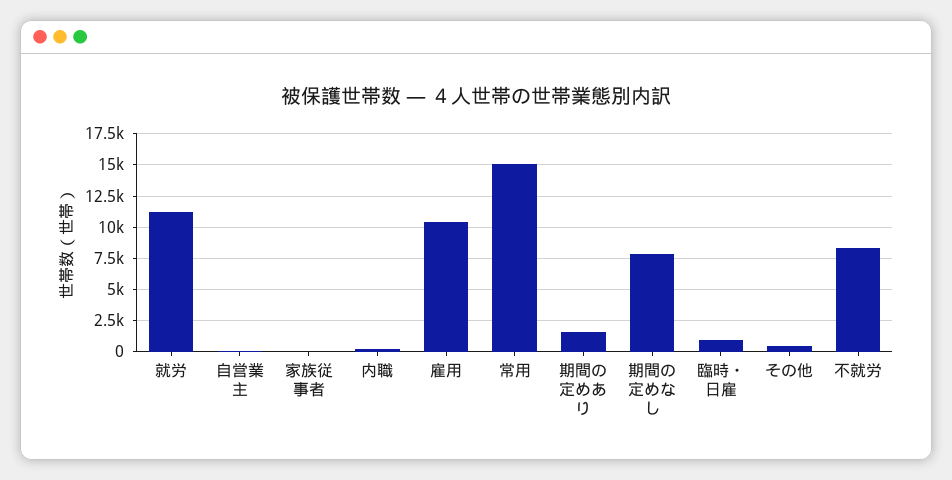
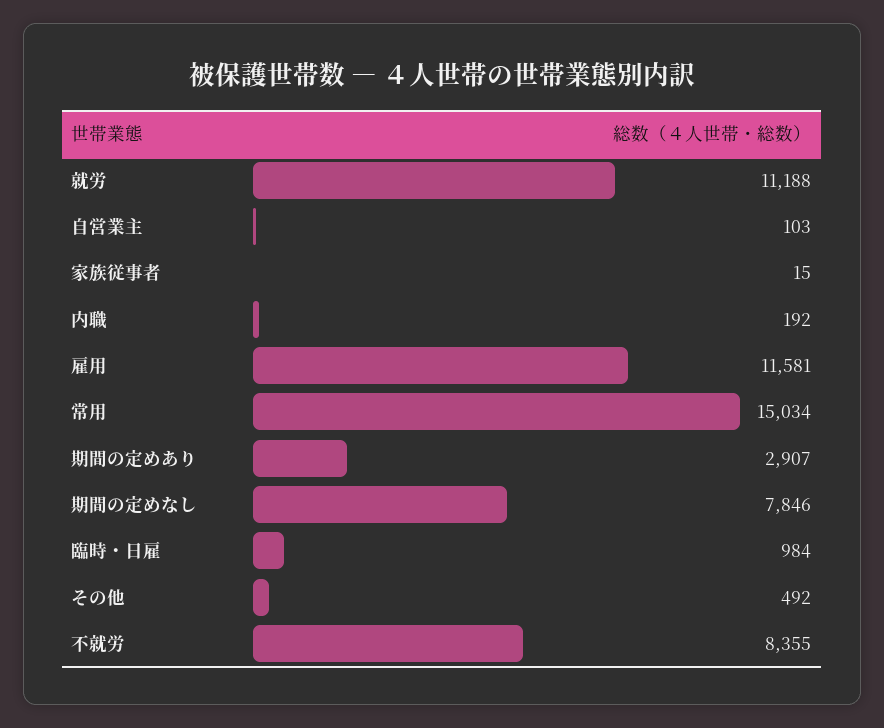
雇用: 10500 -> 11581
期間の定めあり: 1500 -> 2907

